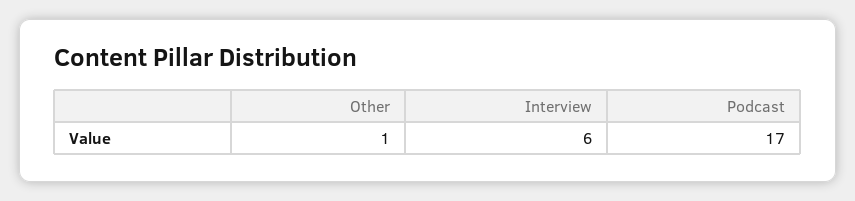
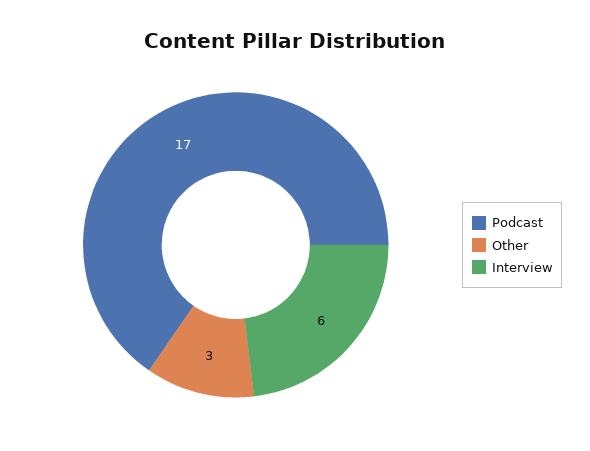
Other: 1 -> 3

